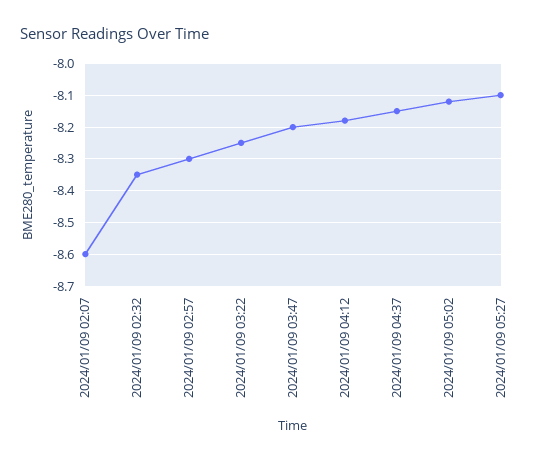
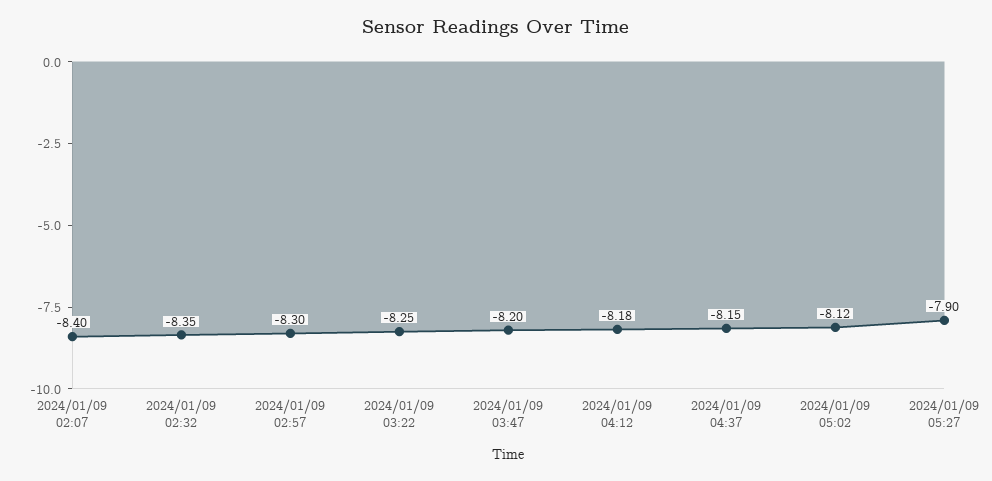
2024/01/09 02:07: -8.6 -> -8.4
2024/01/09 05:27: -8.1 -> -7.9

